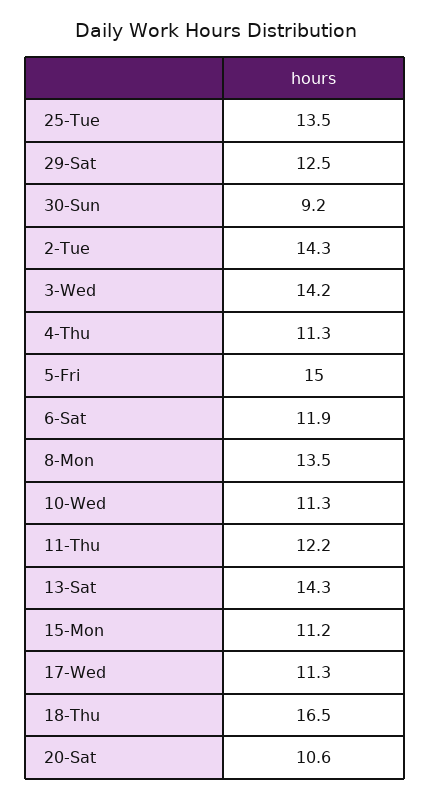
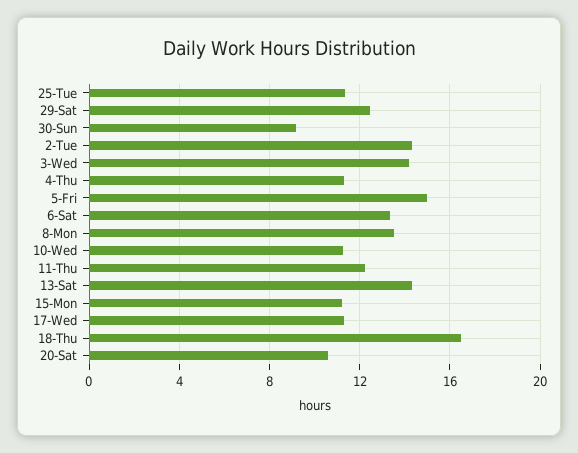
25-Tue: 13.5 -> 11.5
6-Sat: 11.9 -> 13.5

